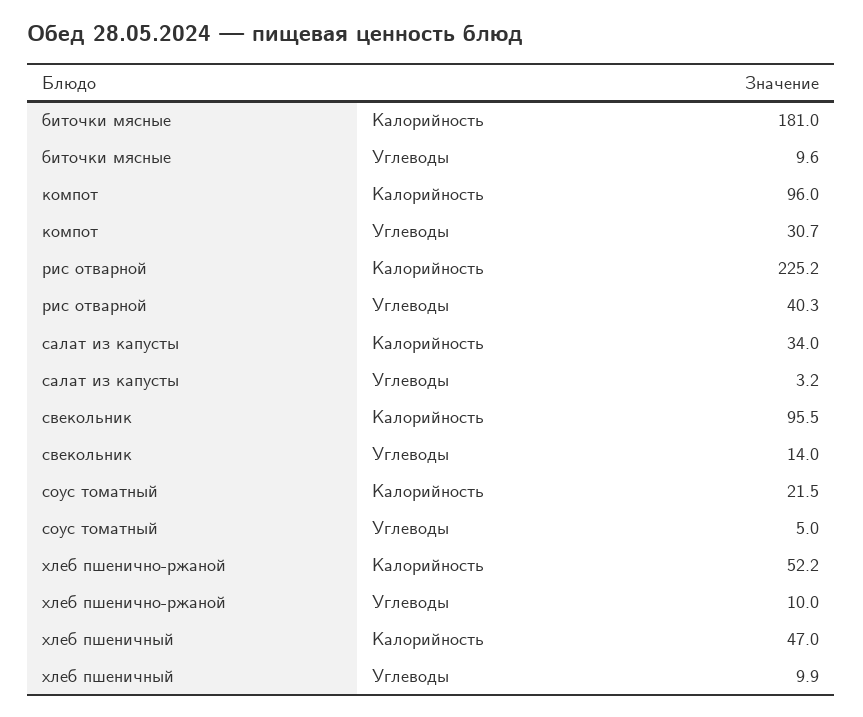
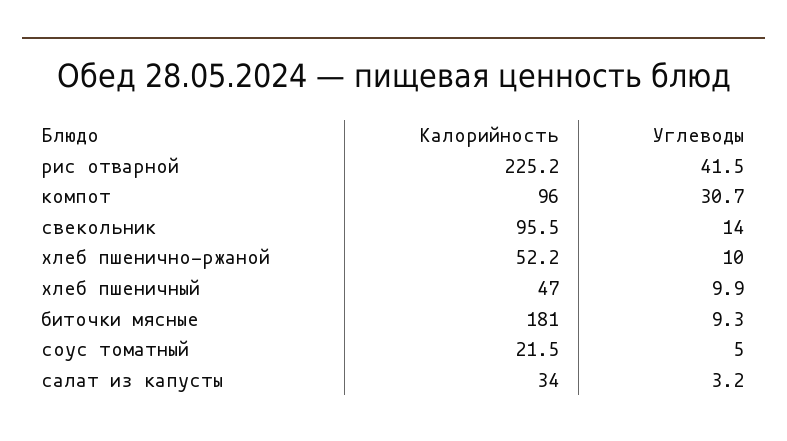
биточки мясные, Углеводы: 9.6 -> 9.3
рис отварной, Углеводы: 40.3 -> 41.5

